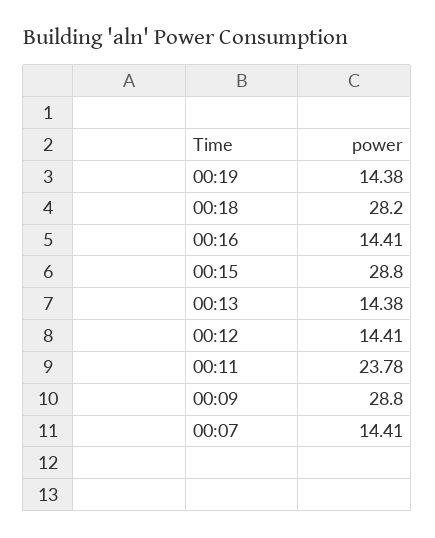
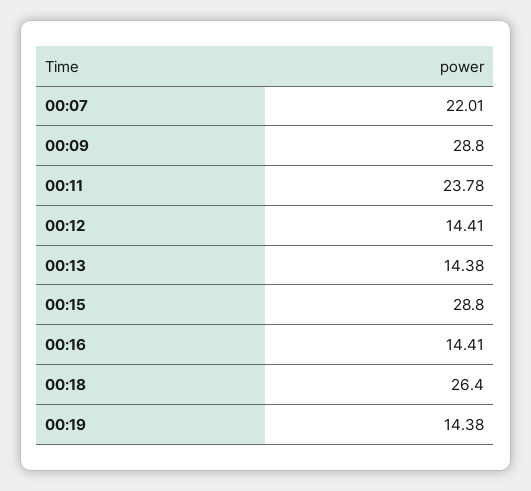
00:18: 28.2 -> 26.4
00:07: 14.41 -> 22.01

